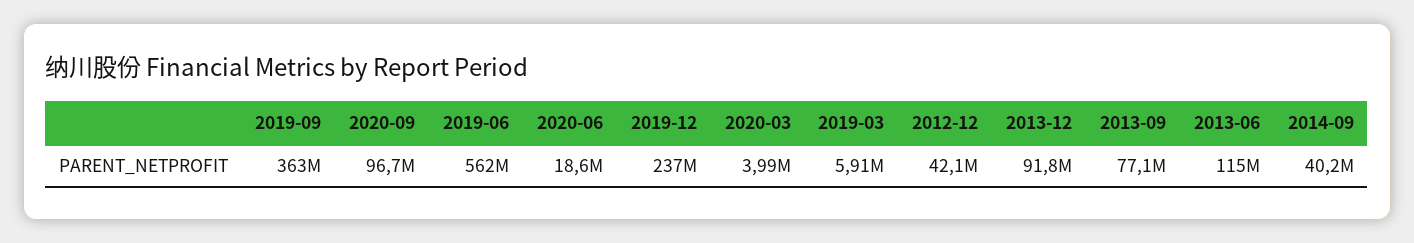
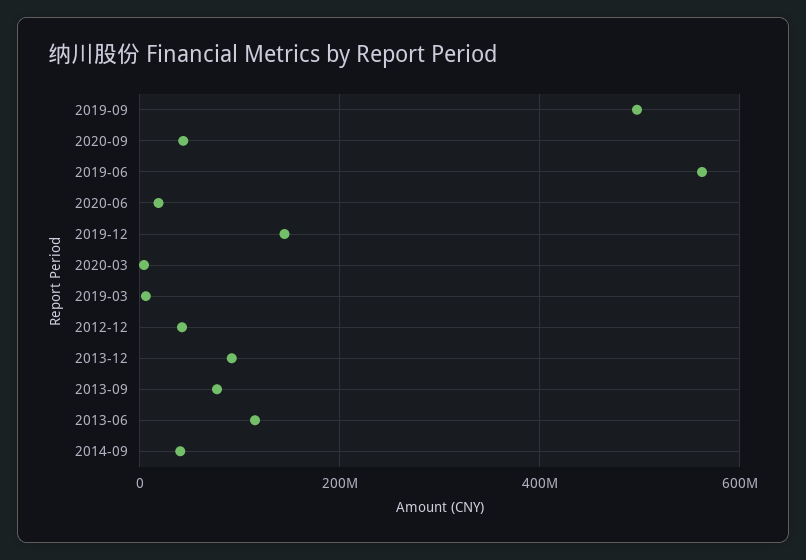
2019-09: 363000000 -> 500000000
2020-09: 96700000 -> 40000000
2019-12: 237000000 -> 140000000

